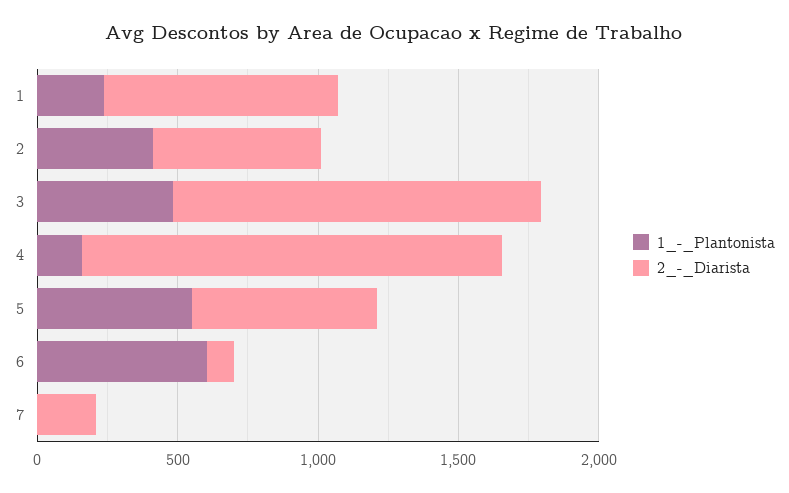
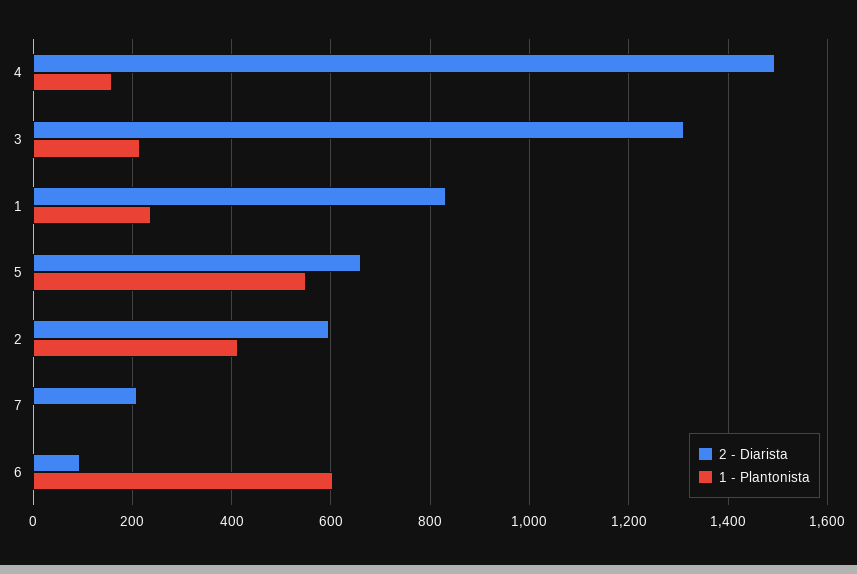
1_-_Plantonista, 3: 500 -> 220

